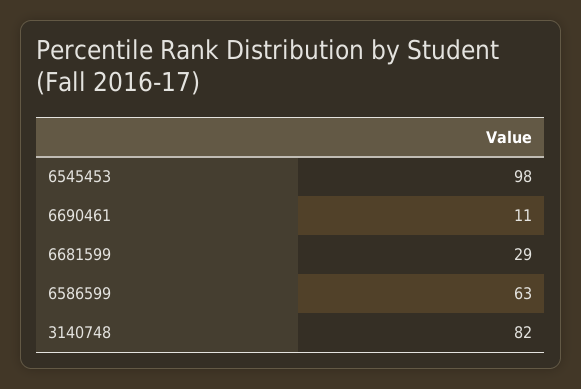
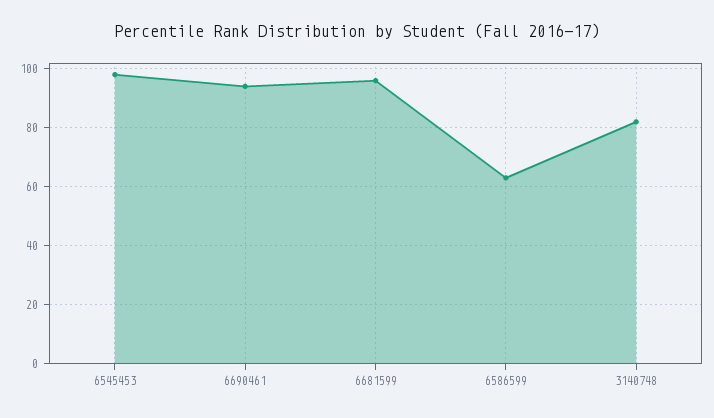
6690461: 11 -> 95
6681599: 29 -> 95

